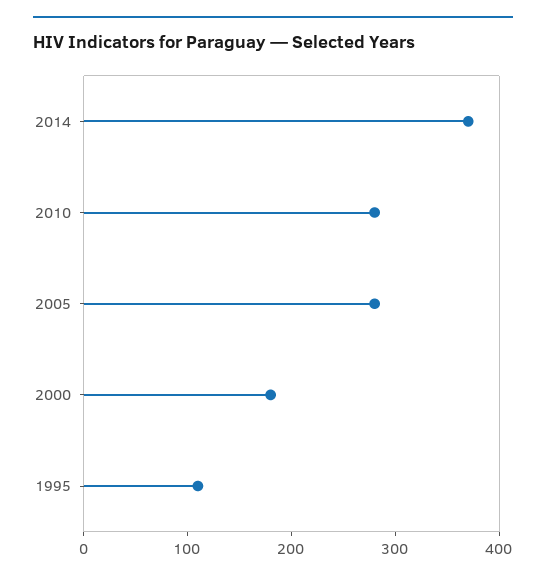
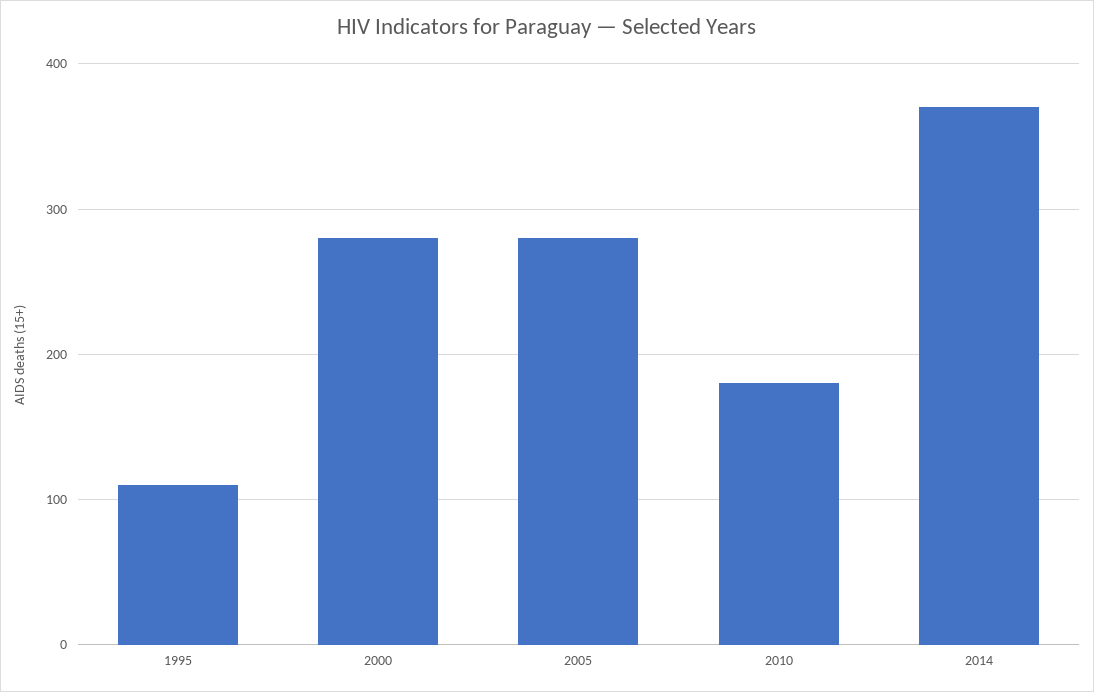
2010: 280 -> 180
2000: 180 -> 280

